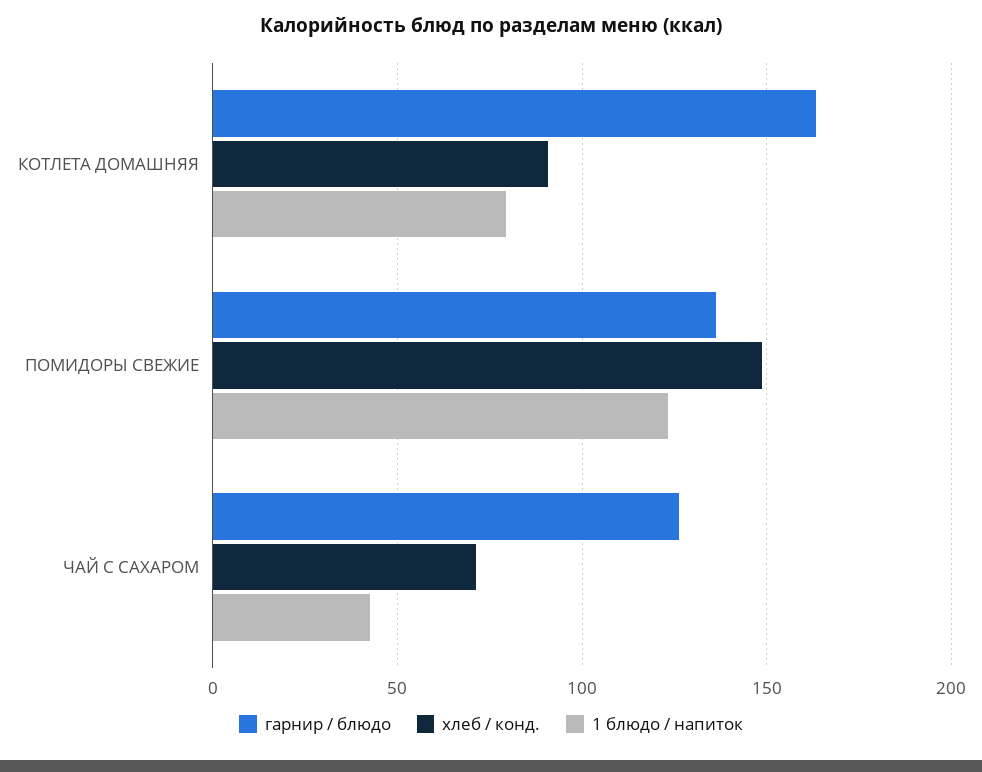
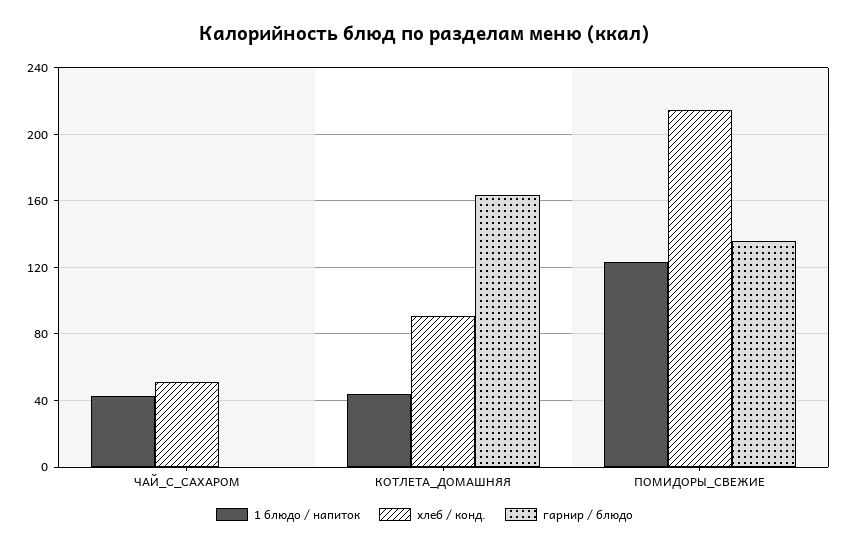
1 блюдо / напиток, КОТЛЕТА ДОМАШНЯЯ: 80 -> 45
хлеб / конд., ПОМИДОРЫ СВЕЖИЕ: 150 -> 215
гарнир / блюдо, ЧАЙ С САХАРОМ: 125 -> 0
хлеб / конд., ЧАЙ С САХАРОМ: 70 -> 50

